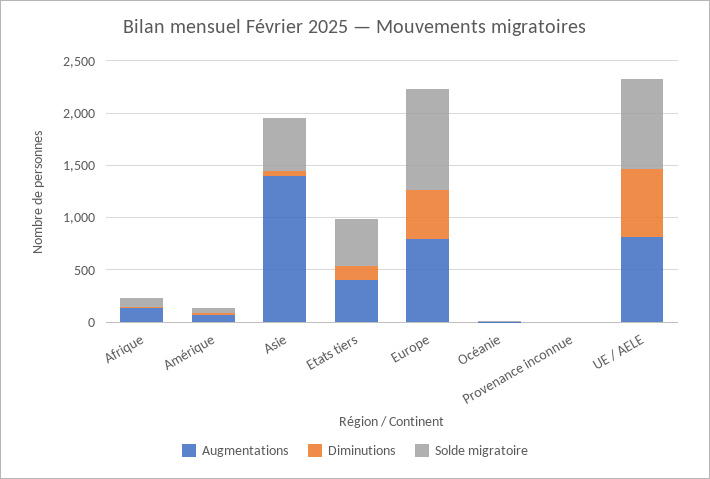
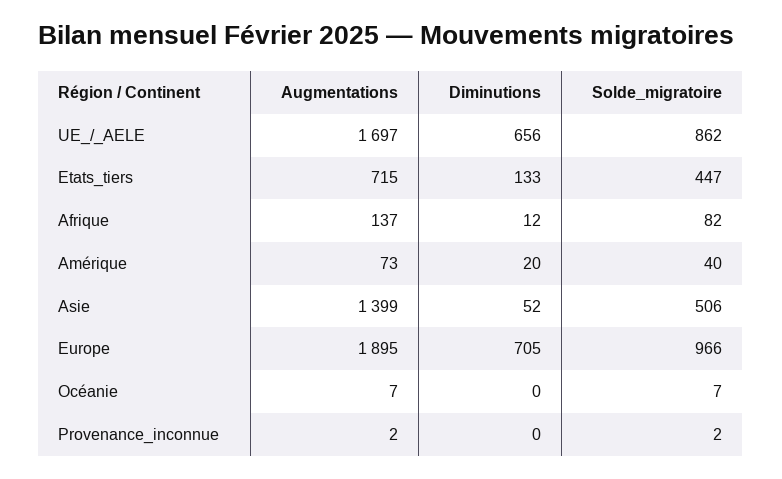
Augmentations, Etats tiers: 400 -> 715
Augmentations, Europe: 800 -> 1895
Diminutions, Europe: 500 -> 705
Augmentations, UE / AELE: 800 -> 1697

